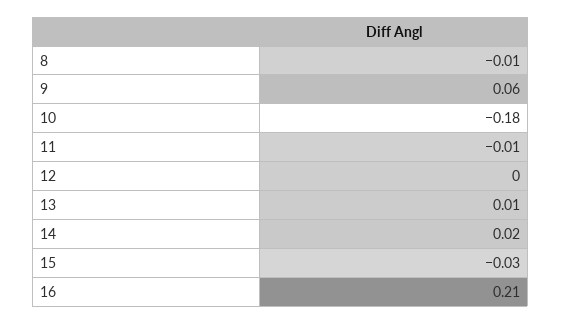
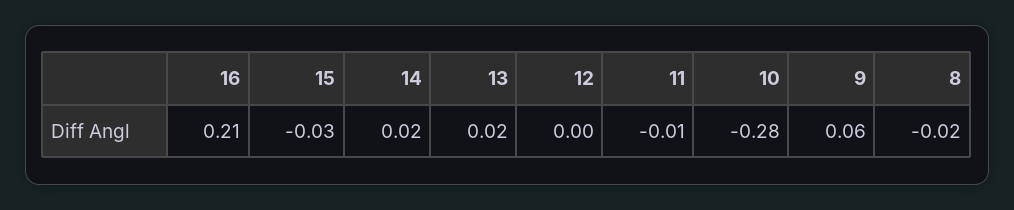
8: -0.01 -> -0.02
10: -0.18 -> -0.28
13: 0.01 -> 0.02

